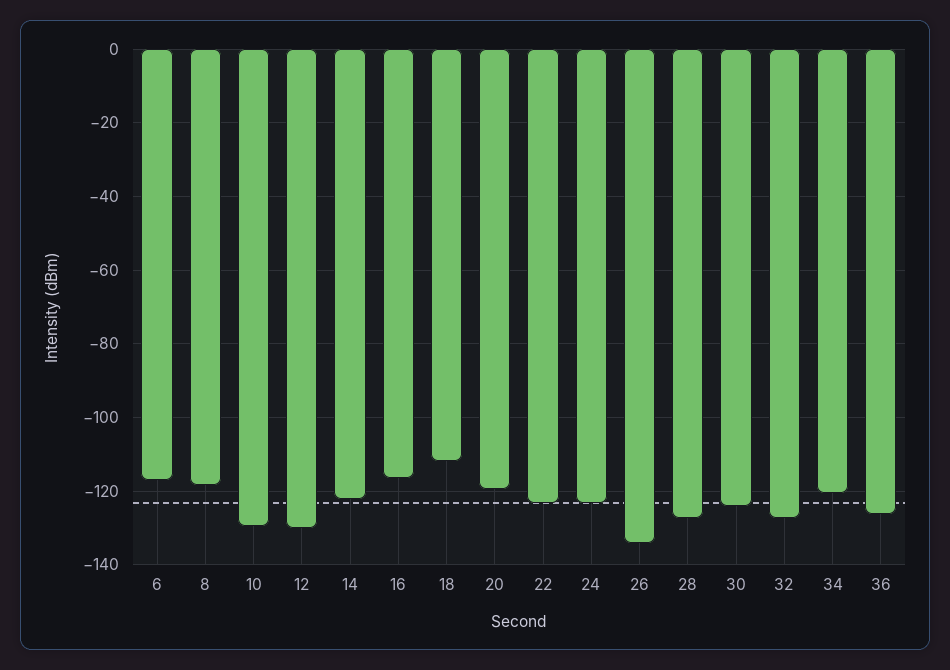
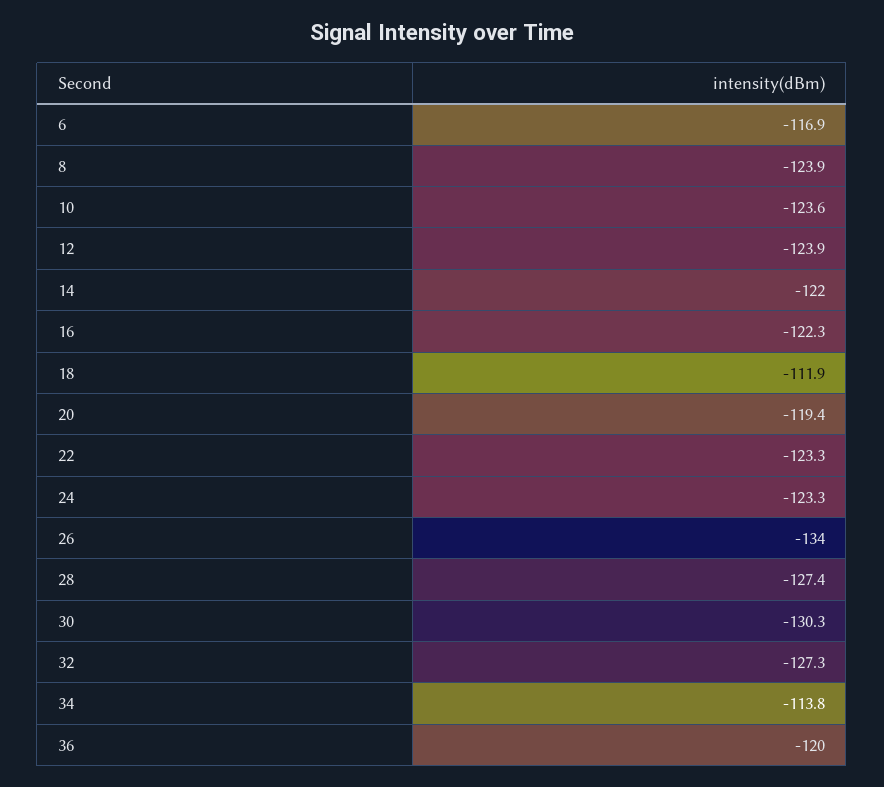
8: -118 -> -123.9
10: -130 -> -123.6
12: -130 -> -123.9
16: -116 -> -122.3
30: -124 -> -130.3
34: -120 -> -113.8
36: -126 -> -120

